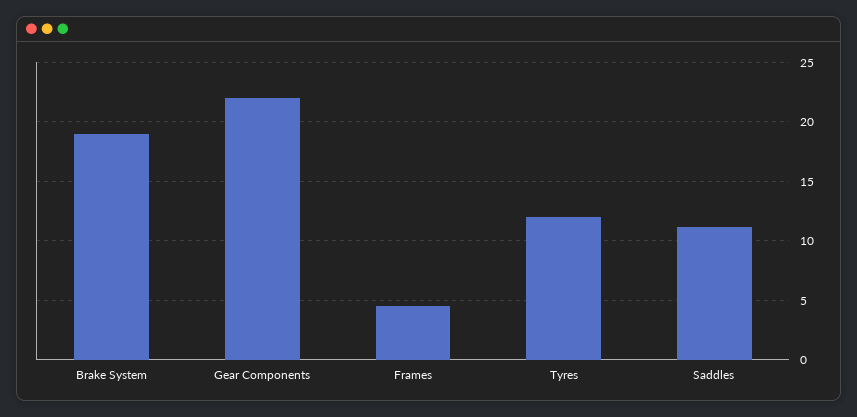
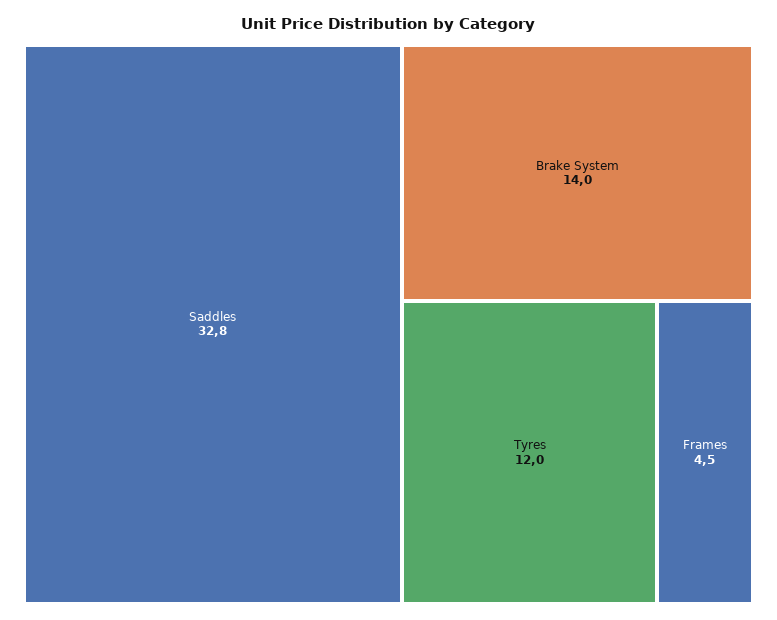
Brake System: 19 -> 14
Gear Components: 22 -> none
Saddles: 11 -> 32.8

